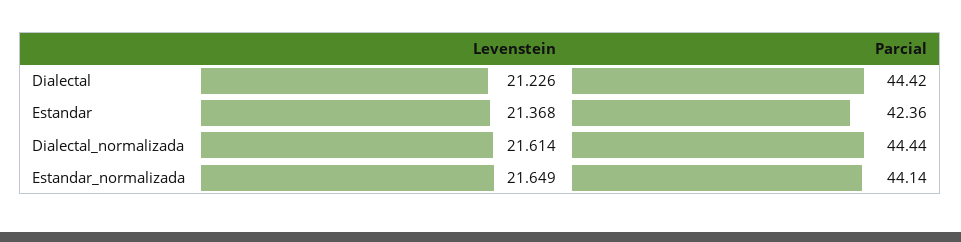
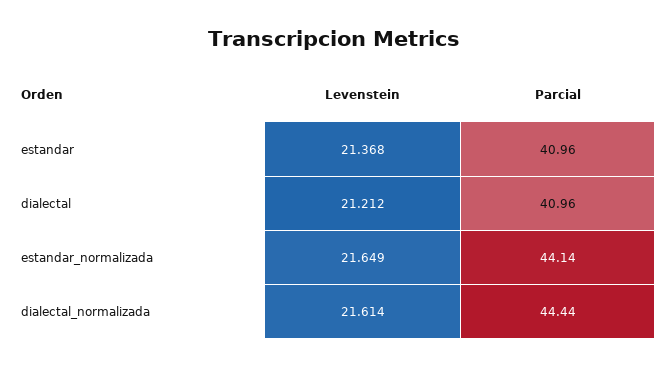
Levenstein, Dialectal: 21.226 -> 21.212
Parcial, Dialectal: 44.42 -> 40.96
Parcial, Estandar: 42.36 -> 40.96

